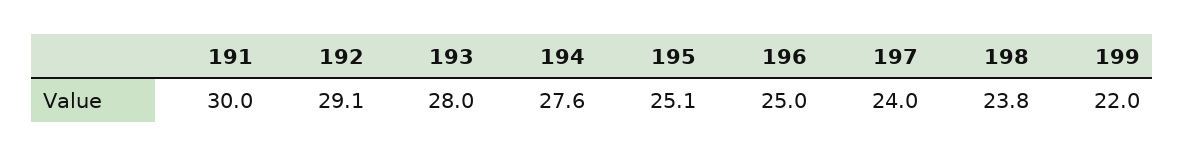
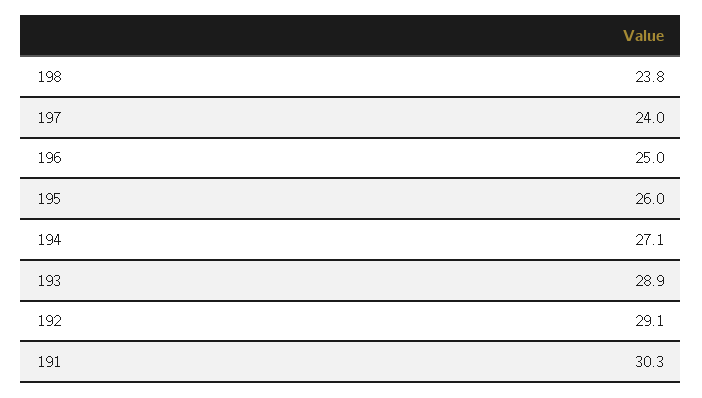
191: 30 -> 30.3
193: 28 -> 28.9
194: 27.6 -> 27.1
195: 25.1 -> 26
199: 22 -> none

